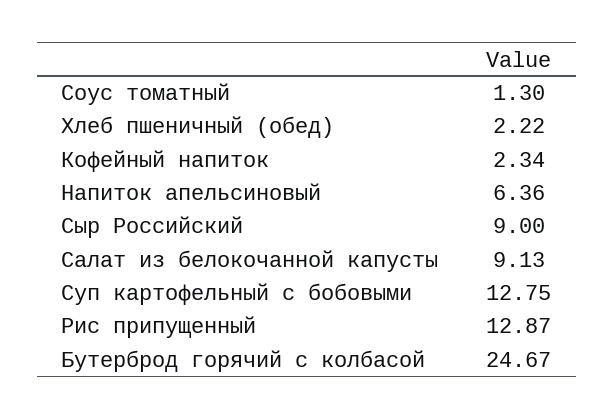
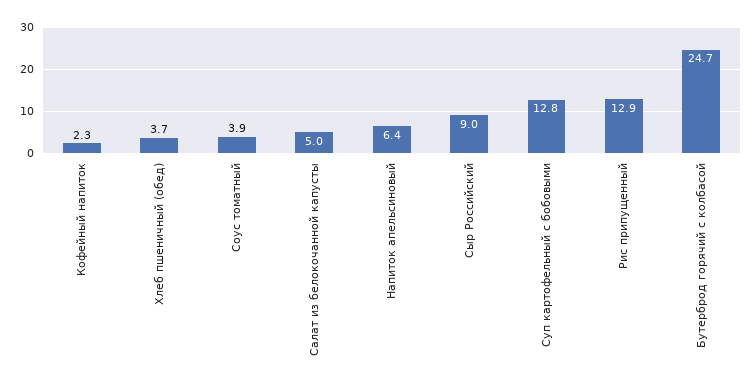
Соус томатный: 1.3 -> 3.9
Хлеб пшеничный (обед): 2.22 -> 3.7
Салат из белокочанной капусты: 9.13 -> 5

